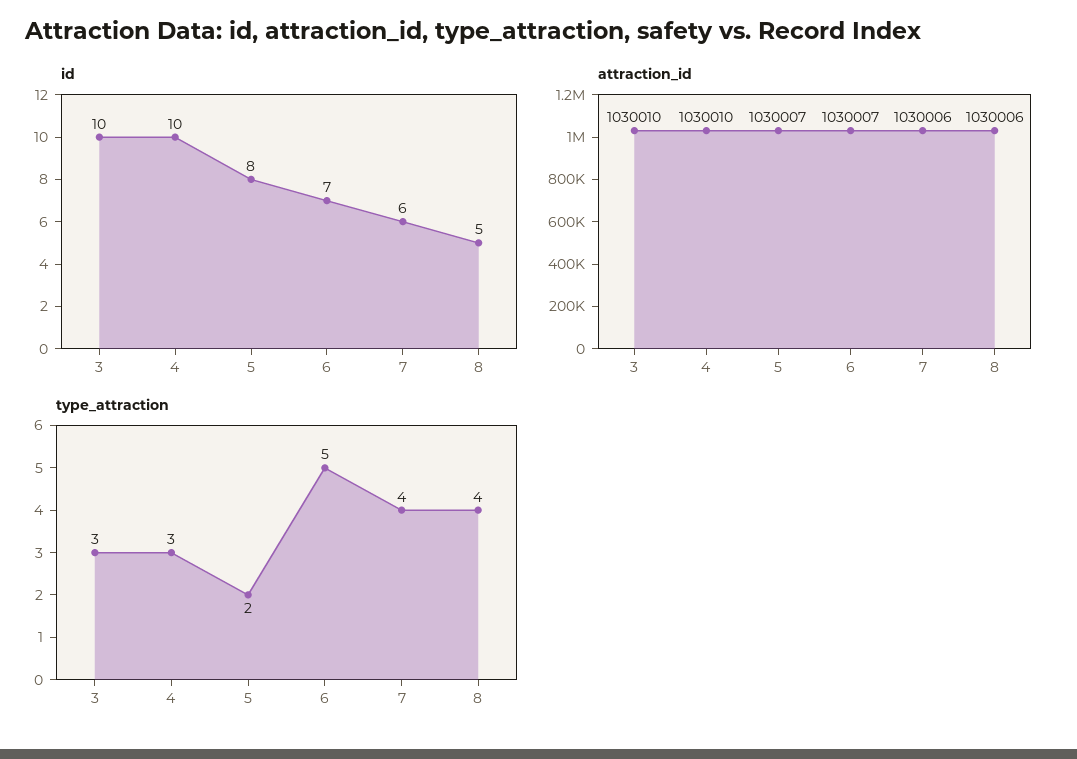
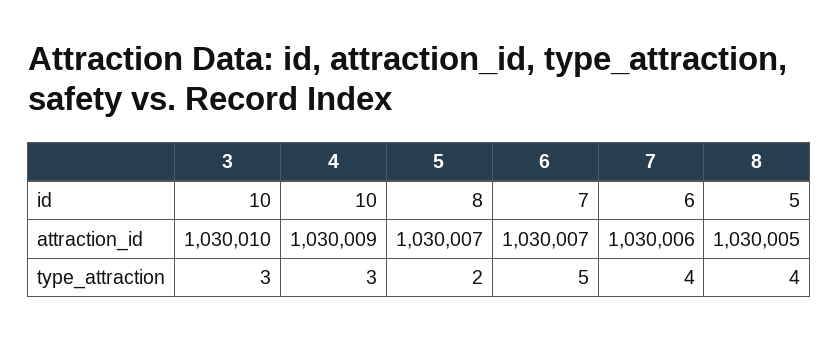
attraction_id, 4: 1030010 -> 1030009
attraction_id, 8: 1030006 -> 1030005

